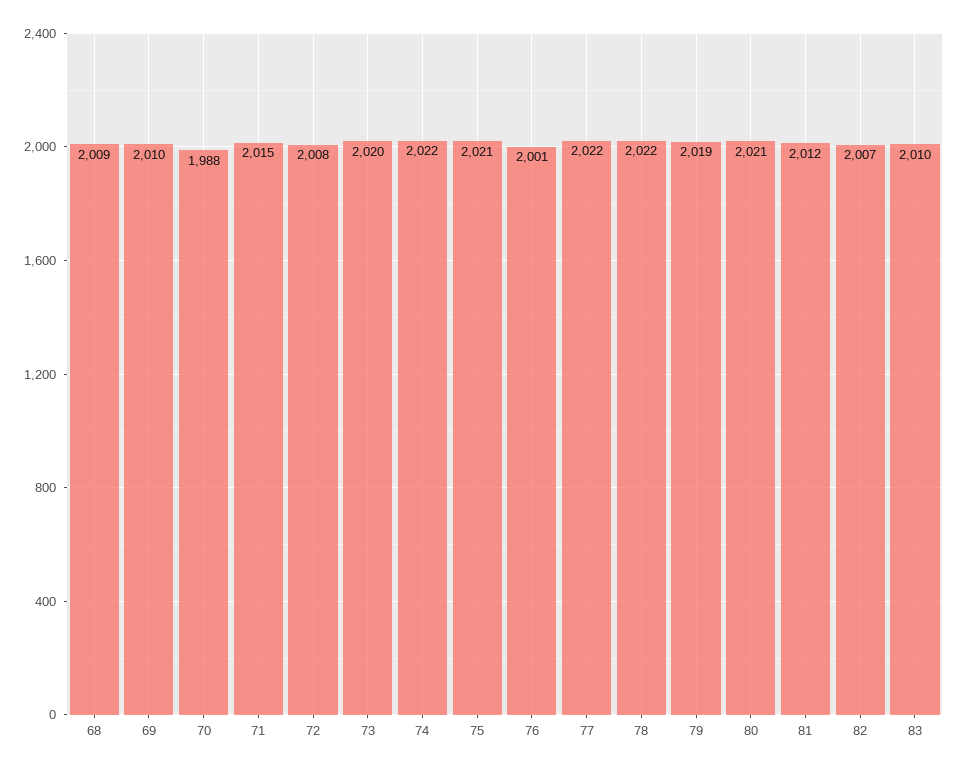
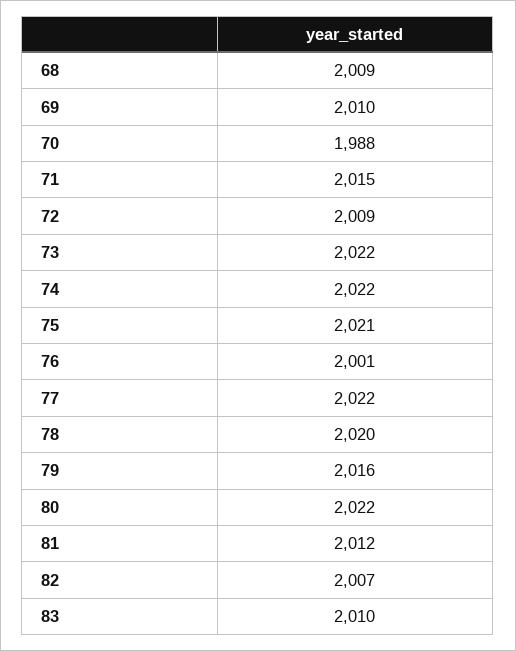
72: 2008 -> 2009
73: 2020 -> 2022
78: 2022 -> 2020
79: 2019 -> 2016
80: 2021 -> 2022

